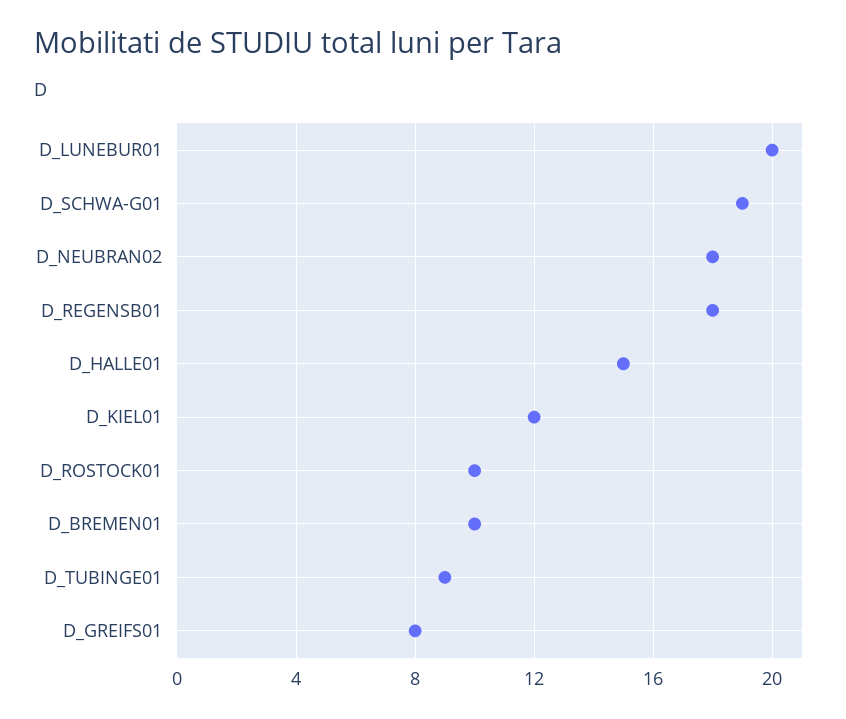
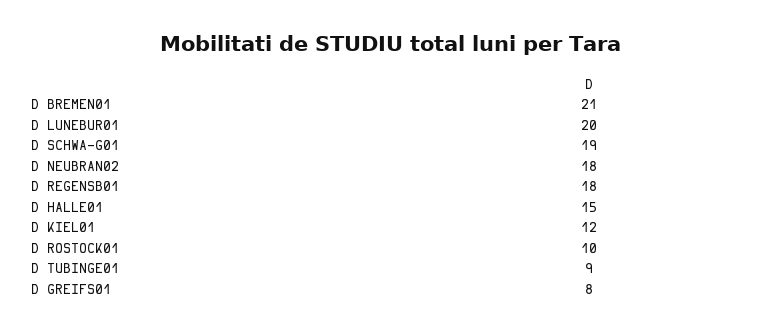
D_BREMEN01: 10 -> 21

